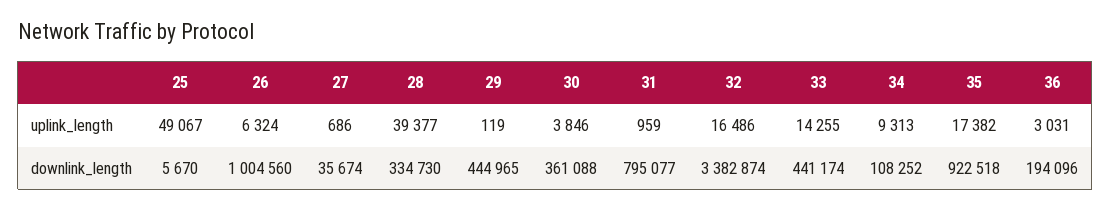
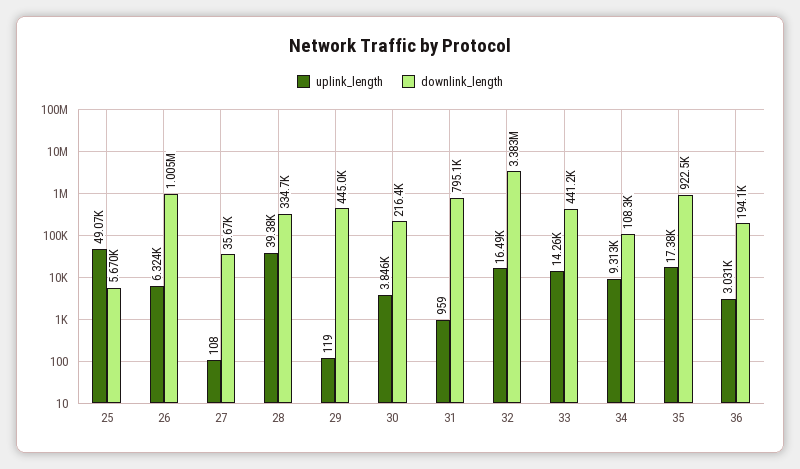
uplink_length, 27: 686 -> 108
downlink_length, 30: 361088 -> 216400

